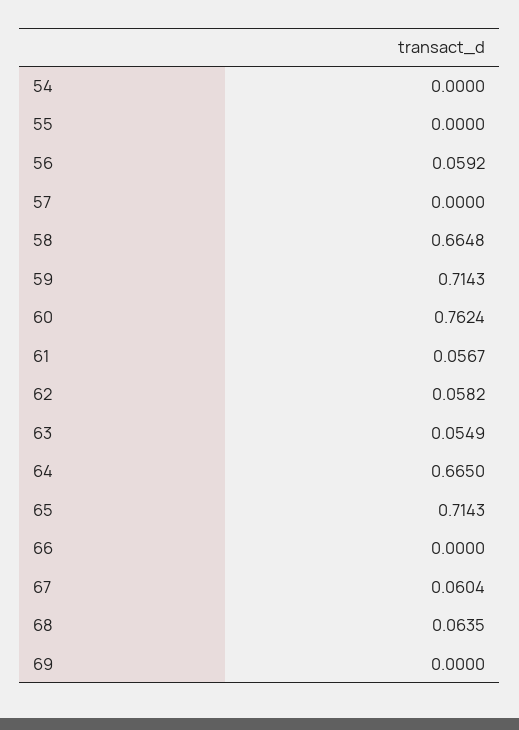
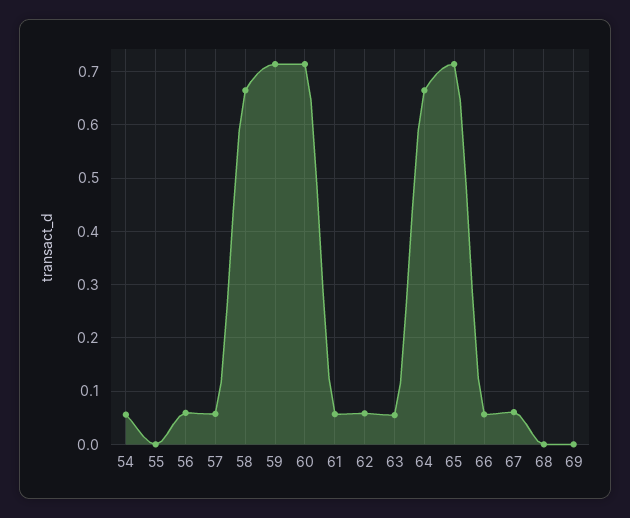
54: 0 -> 0.06
57: 0 -> 0.06
60: 0.7624 -> 0.72
66: 0 -> 0.06
68: 0.0635 -> 0

